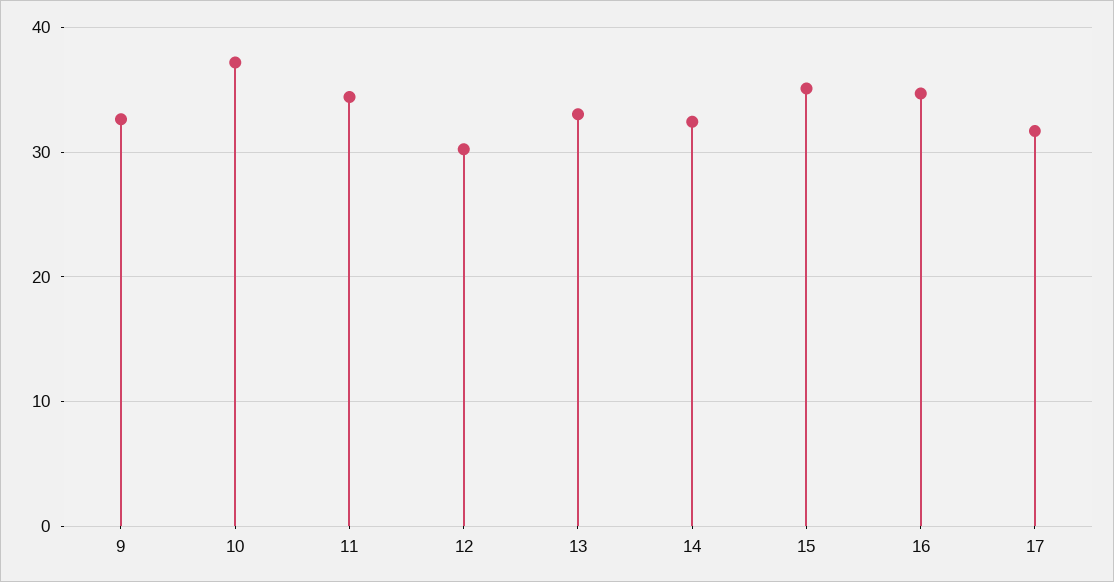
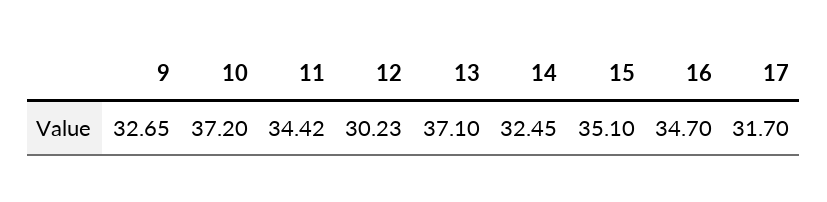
13: 33 -> 37.1

